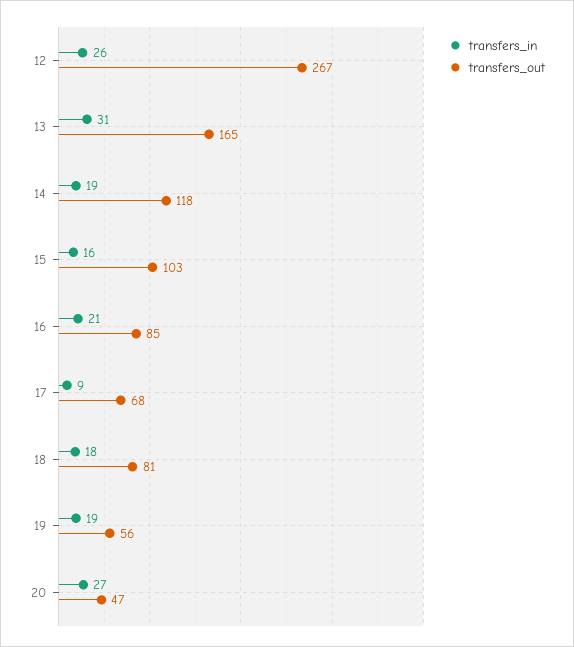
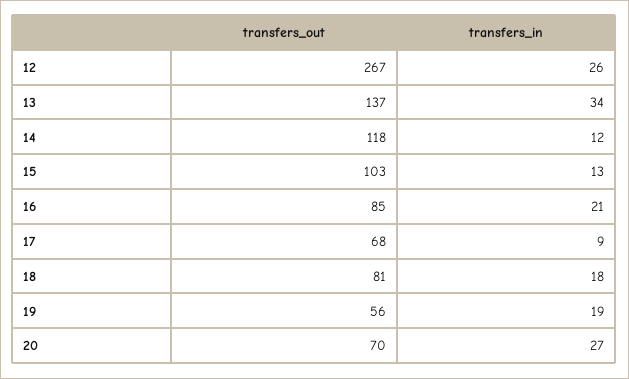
transfers_in, 13: 31 -> 34
transfers_out, 13: 165 -> 137
transfers_in, 14: 19 -> 12
transfers_in, 15: 16 -> 13
transfers_out, 20: 47 -> 70

